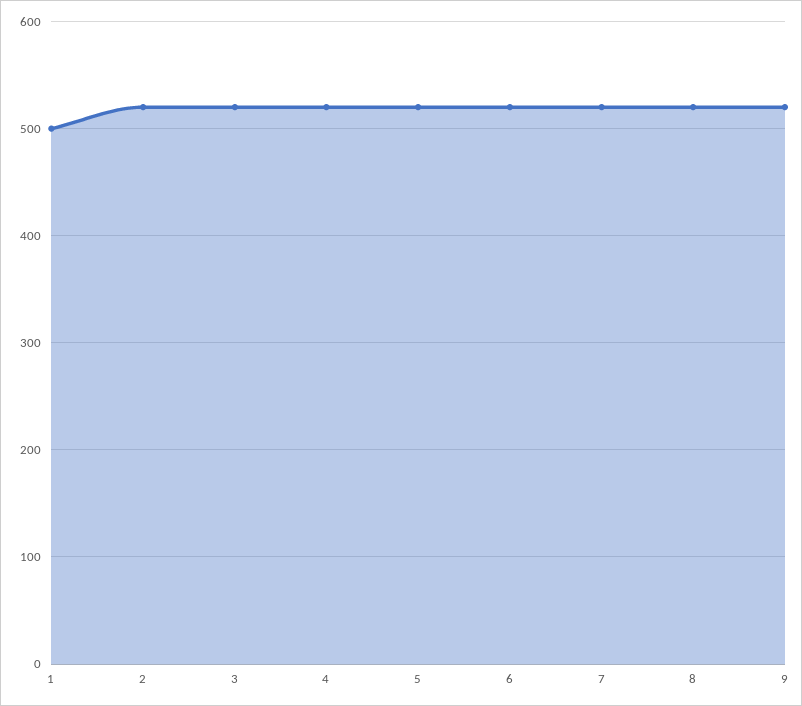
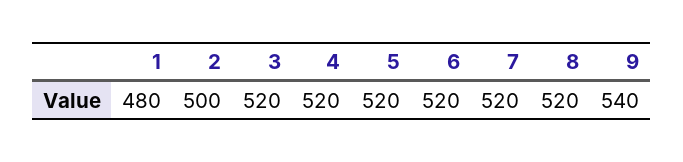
1: 500 -> 480
2: 520 -> 500
9: 520 -> 540

